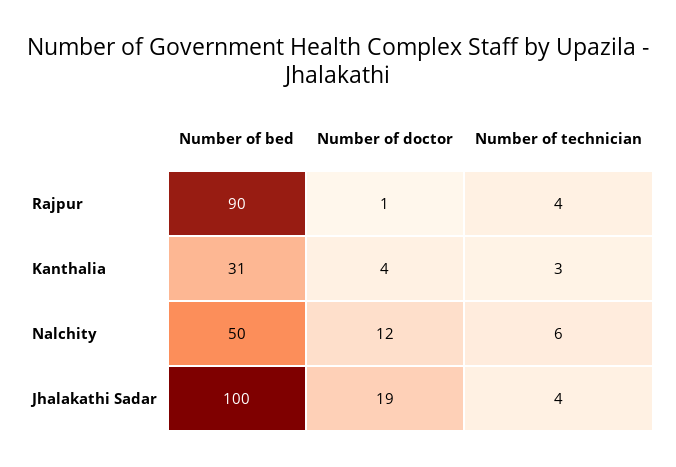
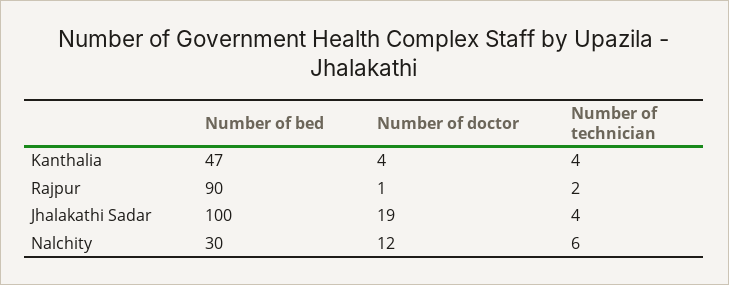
Number of technician, Rajpur: 4 -> 2
Number of bed, Kanthalia: 31 -> 47
Number of technician, Kanthalia: 3 -> 4
Number of bed, Nalchity: 50 -> 30

